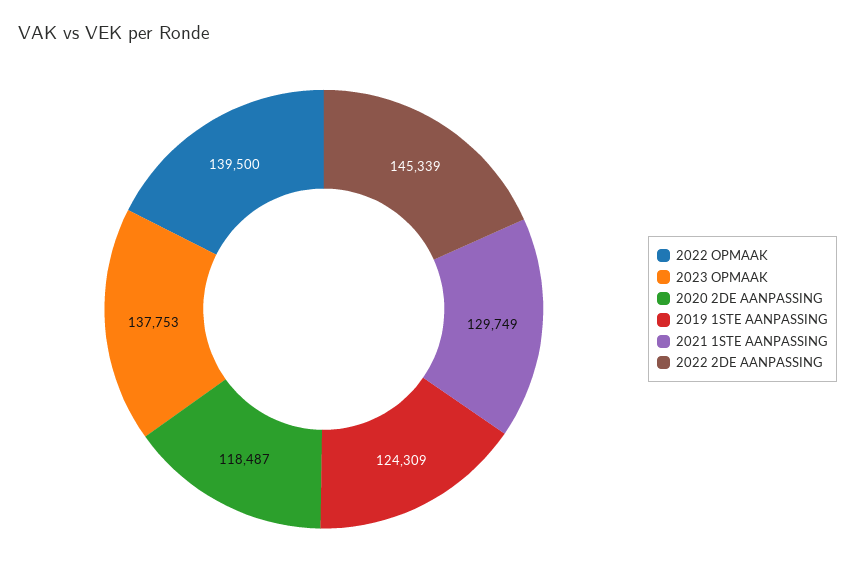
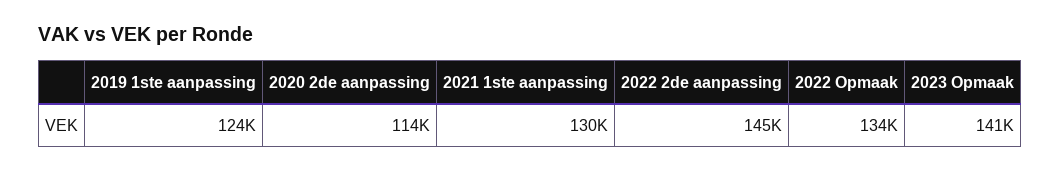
2022 OPMAAK: 139500 -> 134000
2023 OPMAAK: 137753 -> 141000
2020 2DE AANPASSING: 118487 -> 114000

